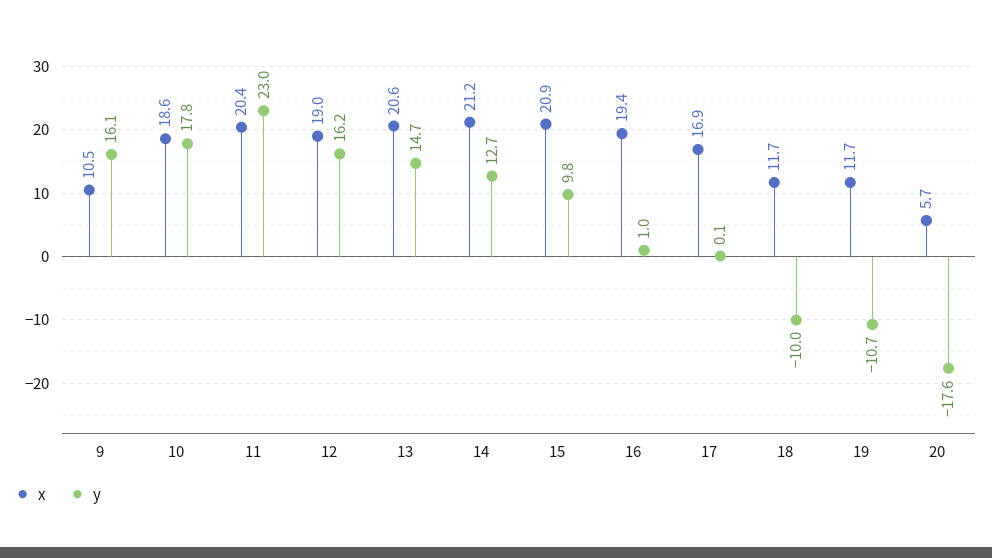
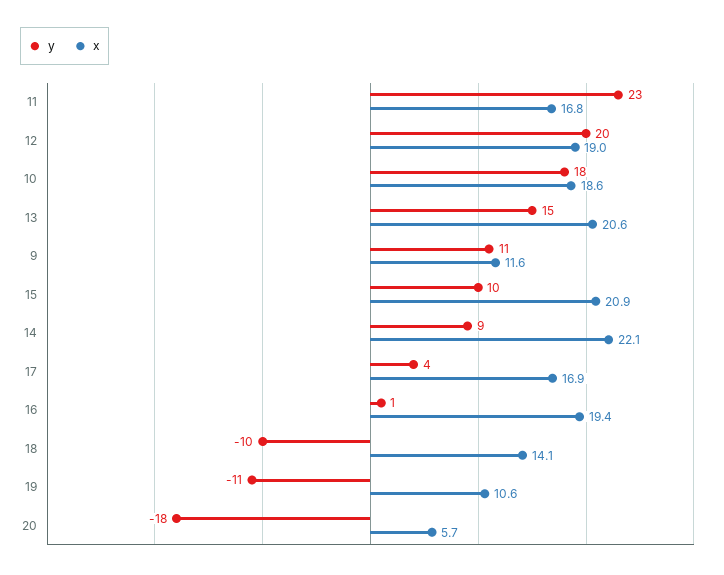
x, 9: 10.5 -> 11.6
y, 9: 16.1 -> 11
x, 11: 20.4 -> 16.8
y, 12: 16.2 -> 20
x, 14: 21.2 -> 22.1
y, 14: 12.7 -> 9
y, 17: 0.1 -> 4
x, 18: 11.7 -> 14.1
x, 19: 11.7 -> 10.6

